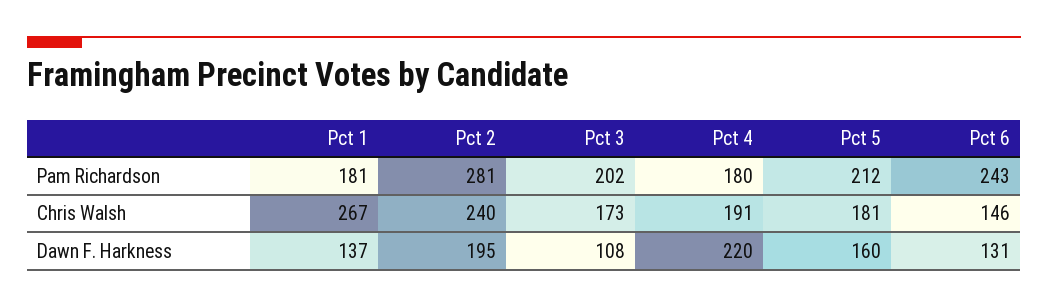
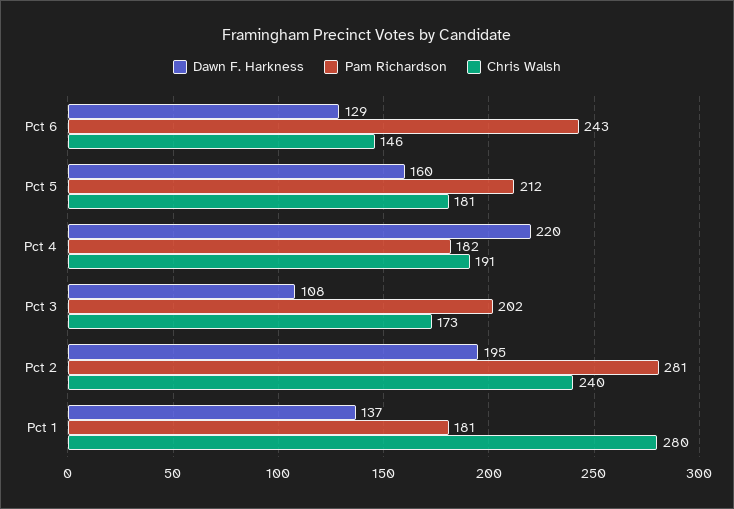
Pam Richardson, Pct 4: 180 -> 182
Chris Walsh, Pct 1: 267 -> 280
Dawn F. Harkness, Pct 6: 131 -> 129

